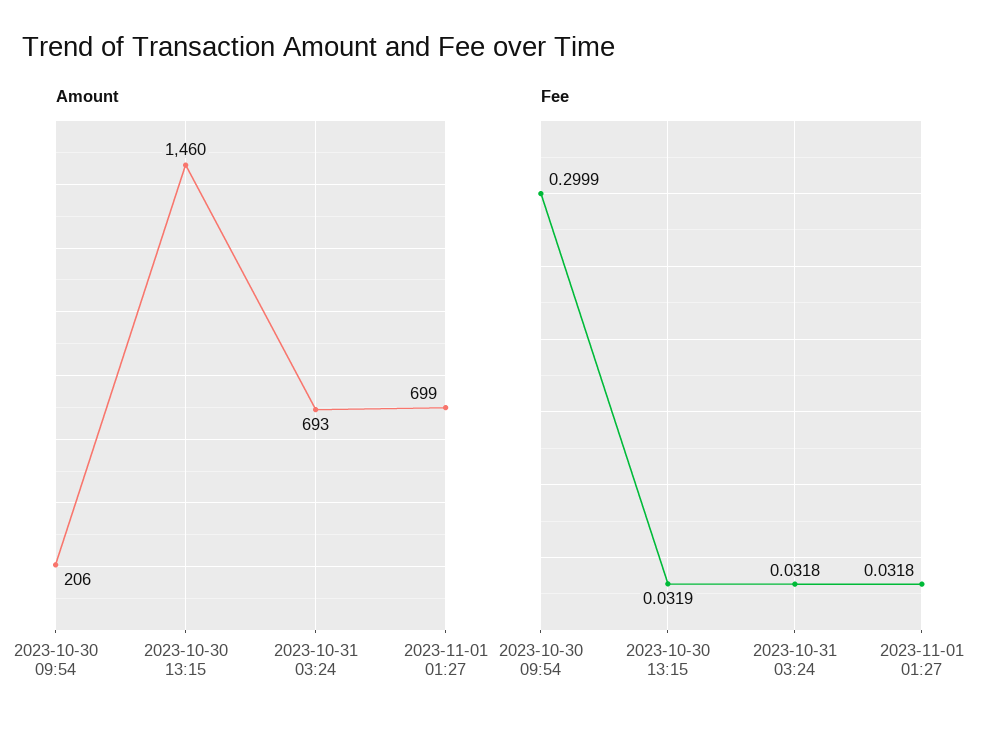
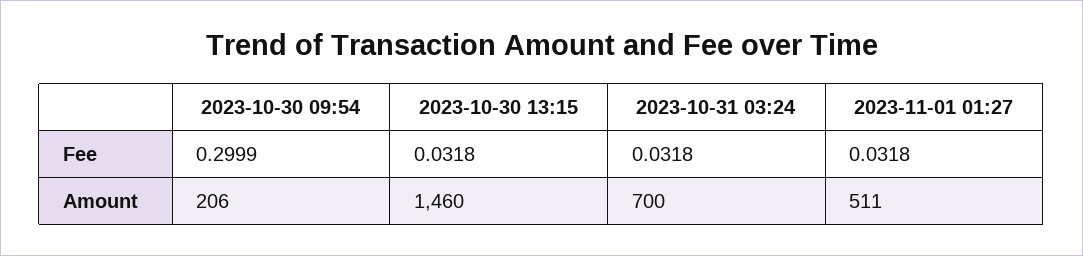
Amount, 2023-10-31 03:24: 693 -> 700
Amount, 2023-11-01 01:27: 699 -> 511
Fee, 2023-10-30 13:15: 0.0319 -> 0.0318

